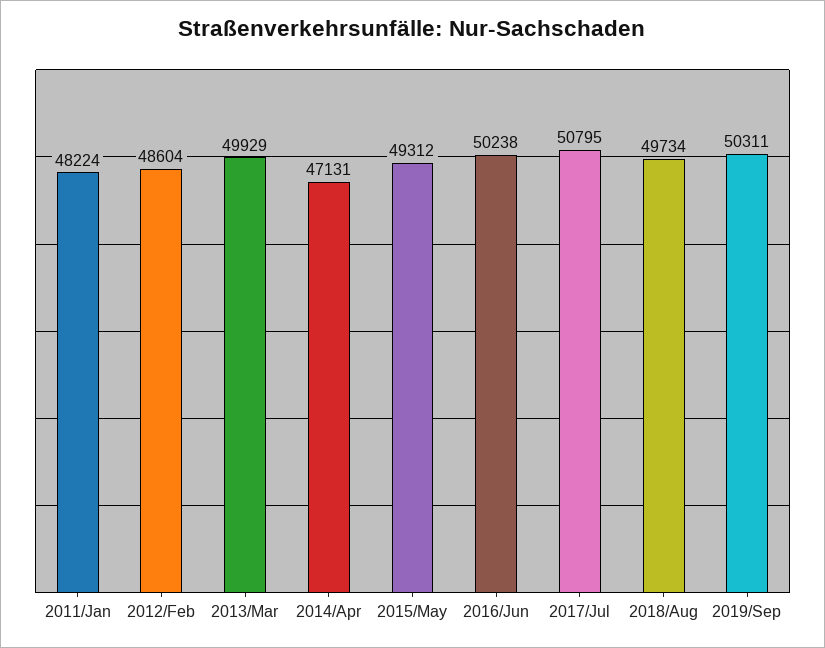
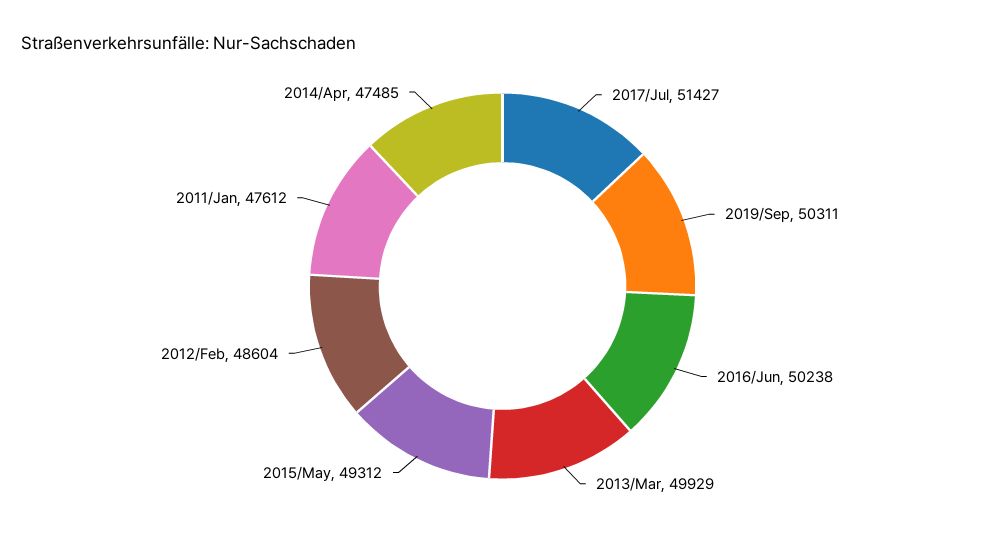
2011/Jan: 48224 -> 47612
2014/Apr: 47131 -> 47485
2017/Jul: 50795 -> 51427
2018/Aug: 49734 -> none

